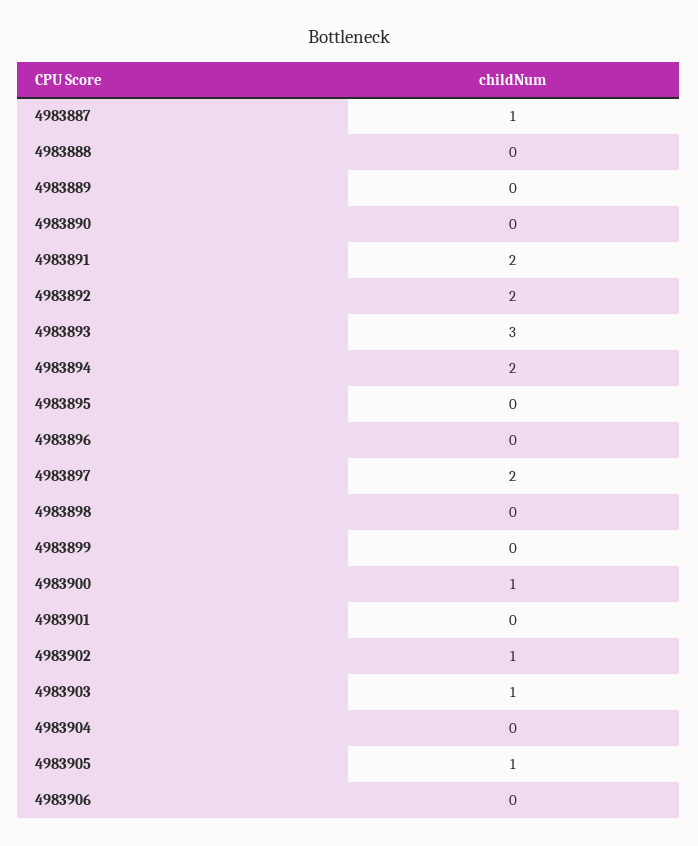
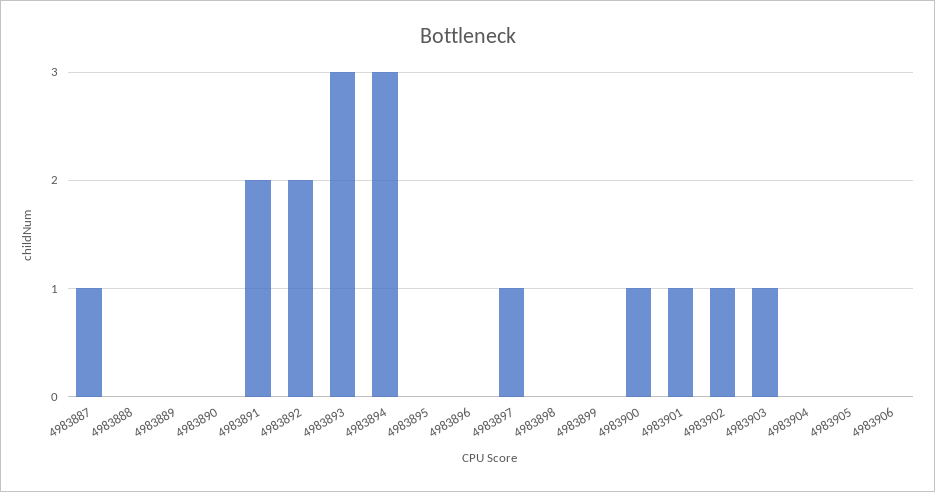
4983894: 2 -> 3
4983897: 2 -> 1
4983901: 0 -> 1
4983905: 1 -> 0

